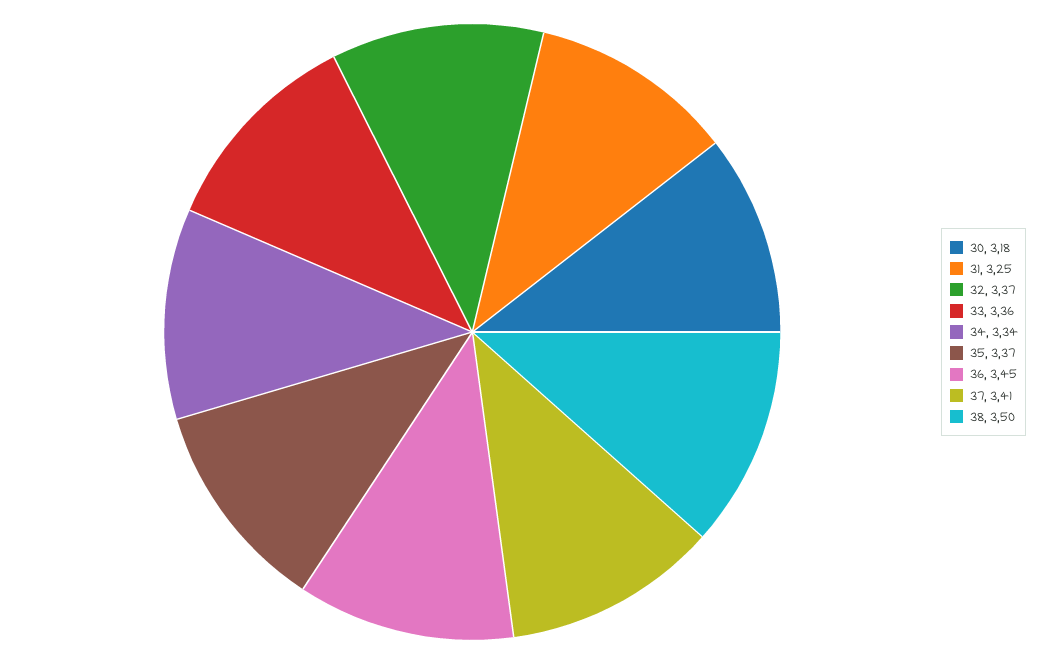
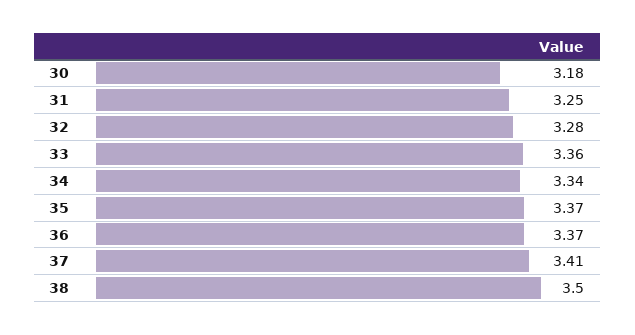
32: 3.37 -> 3.28
36: 3.45 -> 3.37

